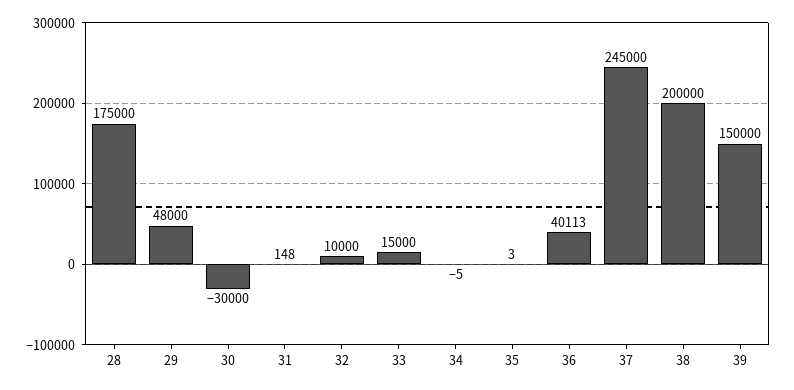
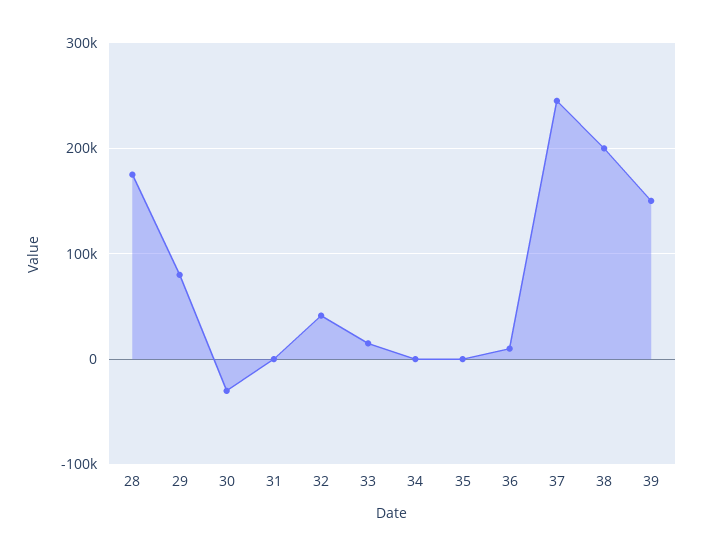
29: 48000 -> 80000
32: 10000 -> 40000
36: 40113 -> 10000

